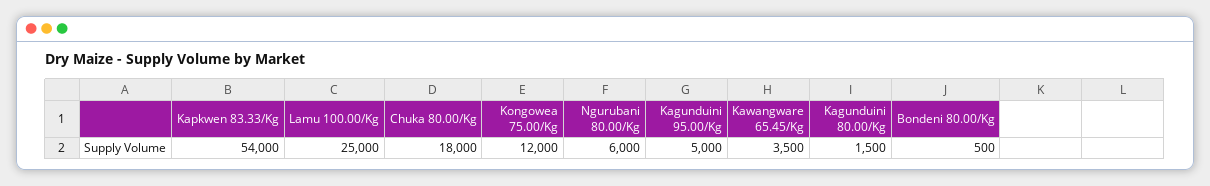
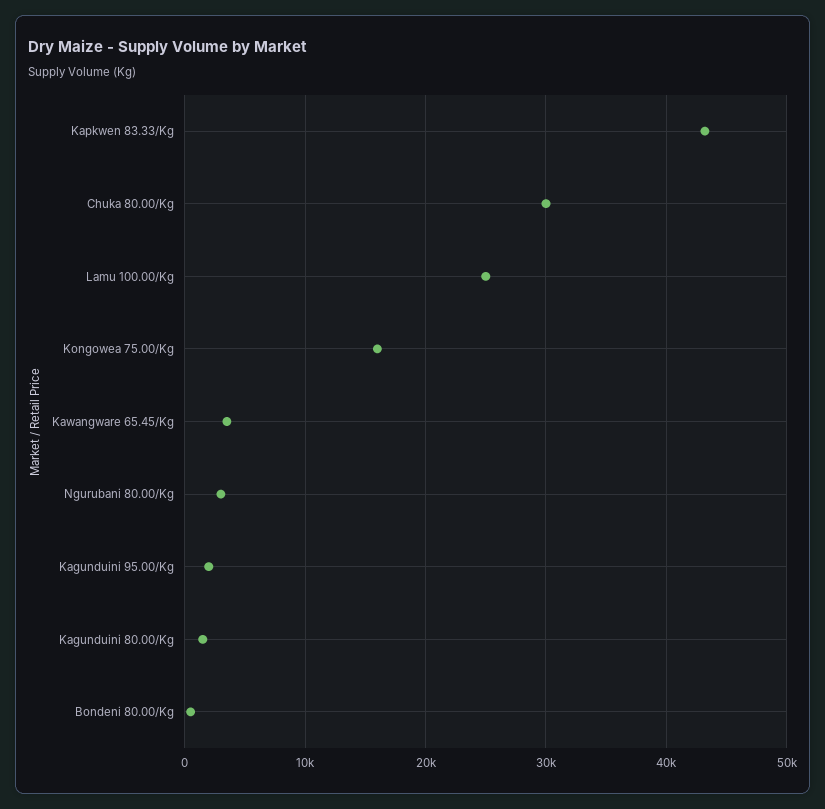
Kapkwen 83.33/Kg: 54000 -> 43000
Chuka 80.00/Kg: 18000 -> 30000
Kongowea 75.00/Kg: 12000 -> 16000
Ngurubani 80.00/Kg: 6000 -> 3000
Kagunduini 95.00/Kg: 5000 -> 2000

